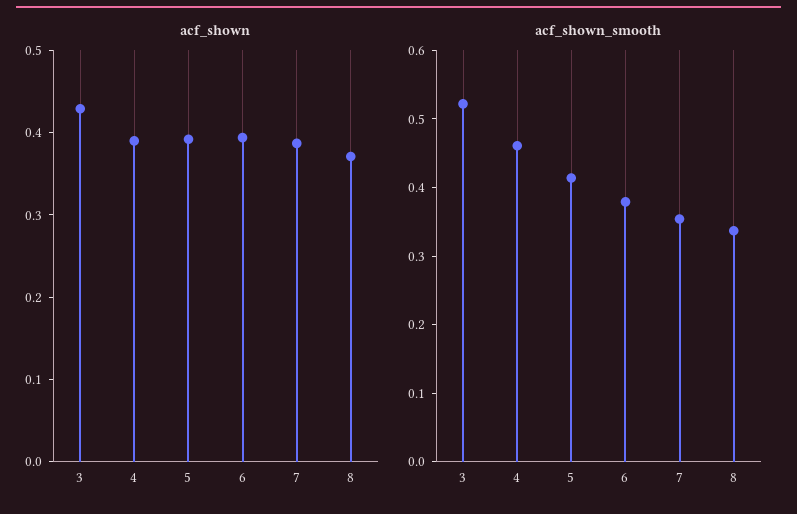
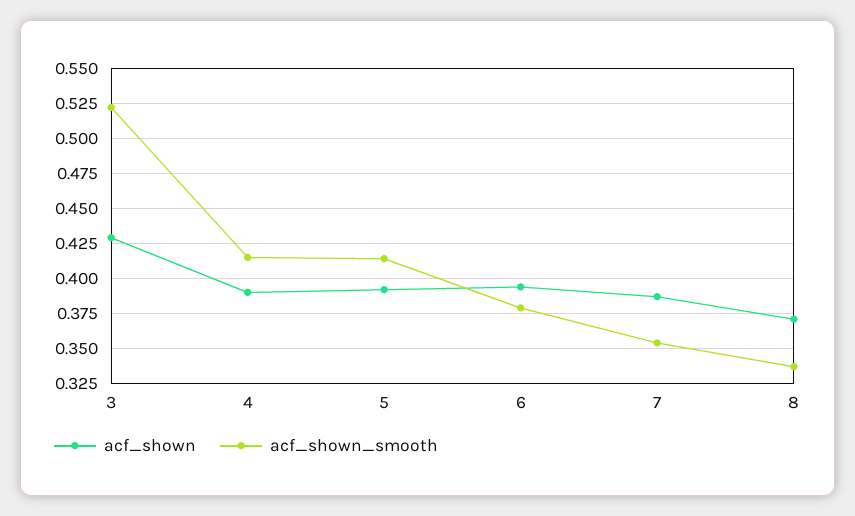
acf_shown_smooth, 4: 0.46 -> 0.415

